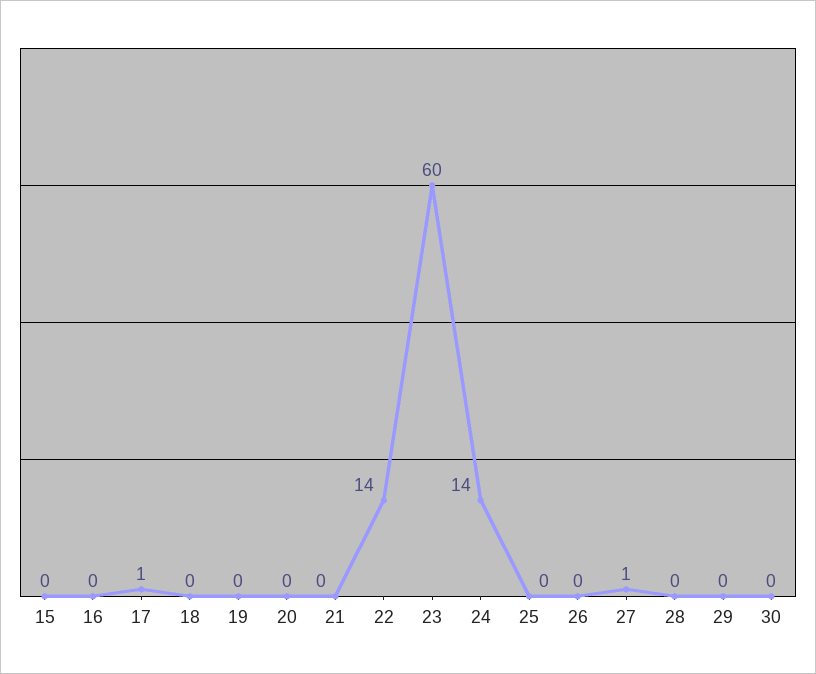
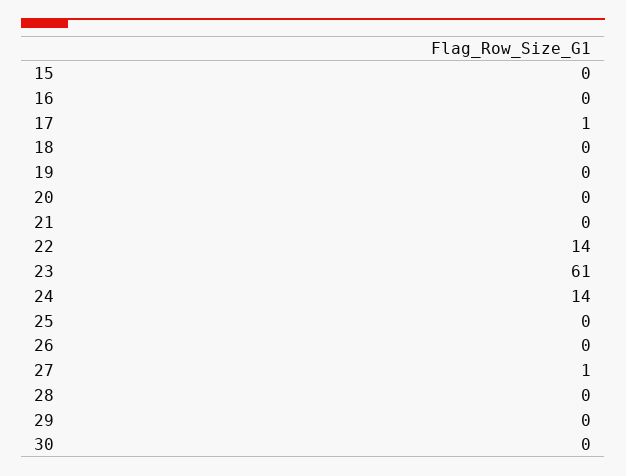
23: 60 -> 61

